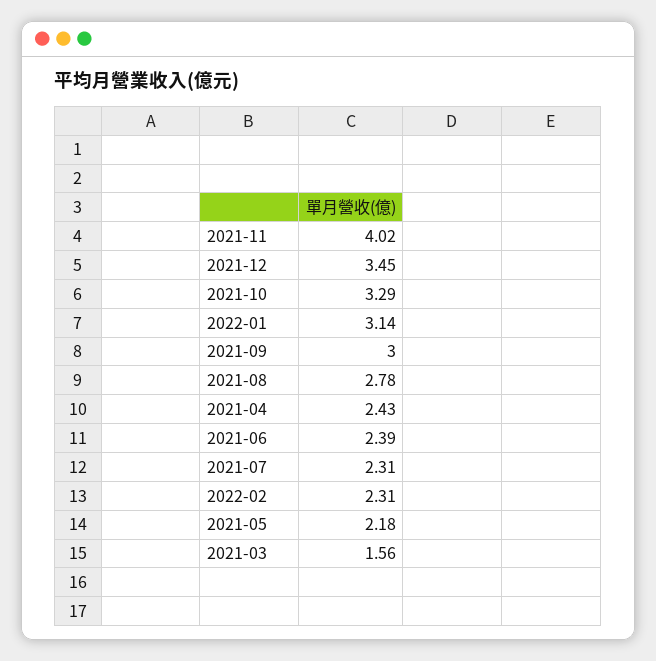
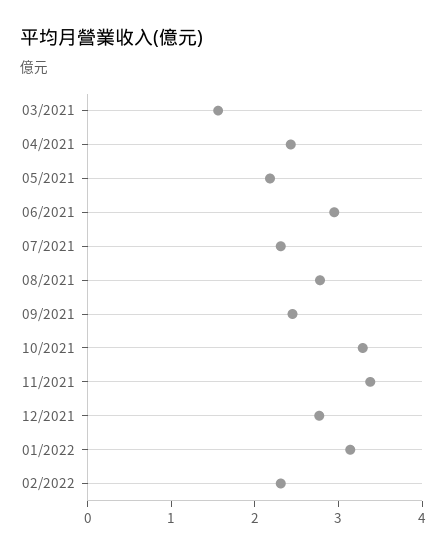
2021-11: 4.02 -> 3.4
2021-12: 3.45 -> 2.8
2021-09: 3 -> 2.4
2021-06: 2.39 -> 3

